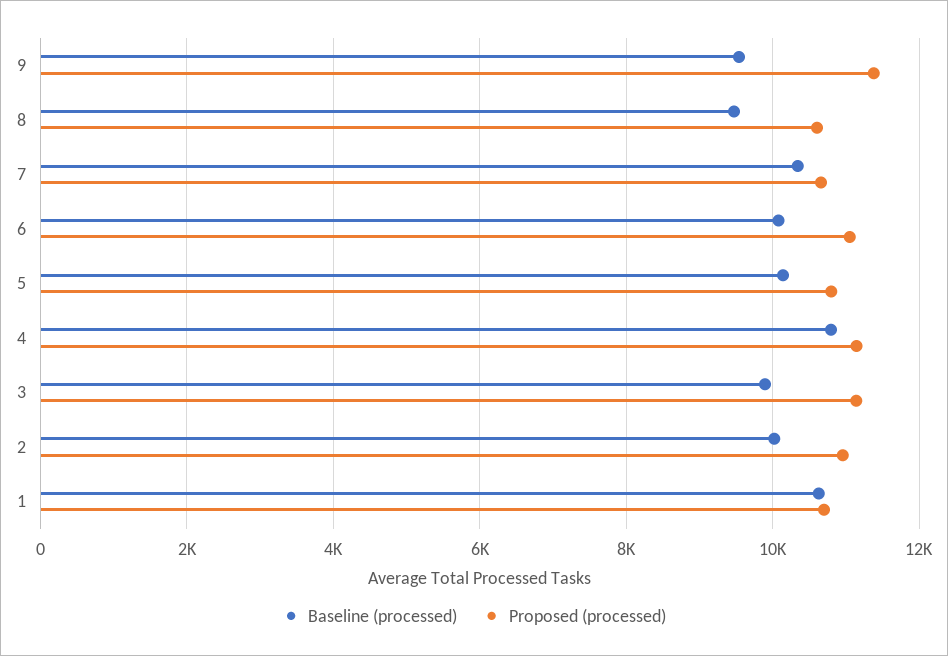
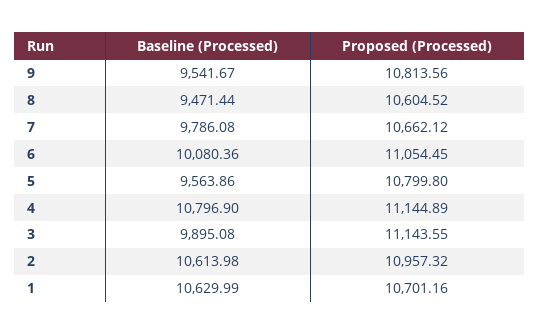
Proposed (processed), 9: 11400 -> 10813.56
Baseline (processed), 7: 10400 -> 9786.08
Baseline (processed), 5: 10200 -> 9563.86
Baseline (processed), 2: 10000 -> 10613.98

